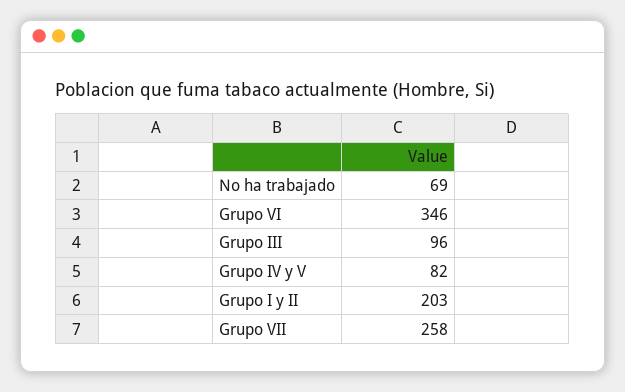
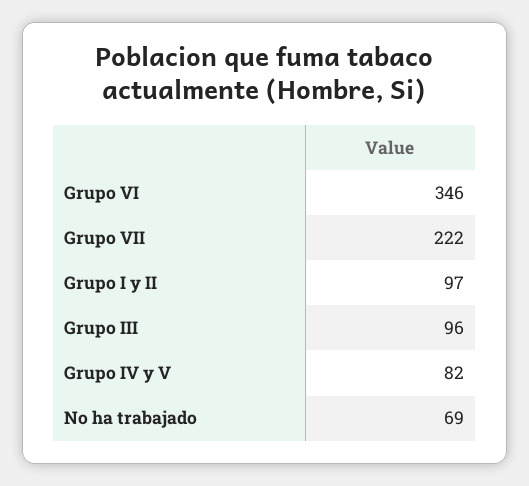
Grupo I y II: 203 -> 97
Grupo VII: 258 -> 222

